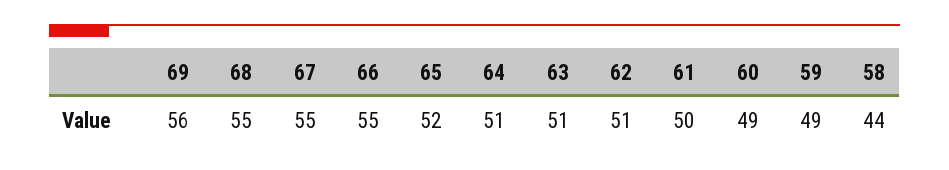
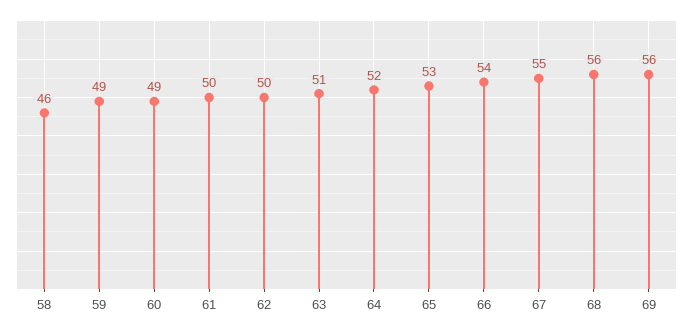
68: 55 -> 56
66: 55 -> 54
65: 52 -> 53
64: 51 -> 52
62: 51 -> 50
58: 44 -> 46

